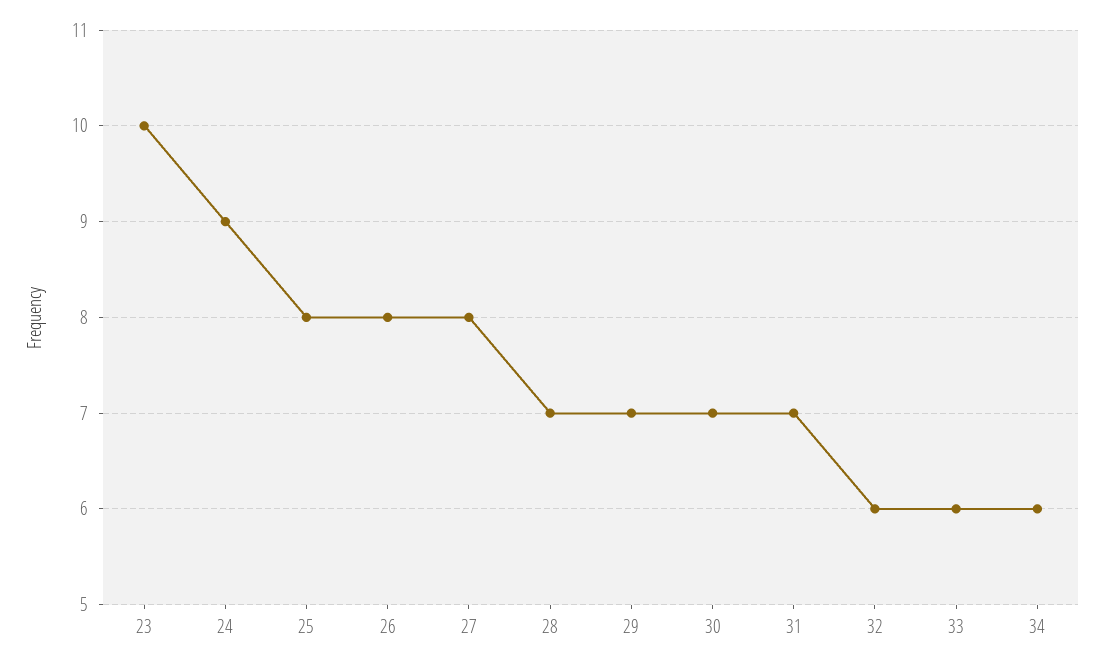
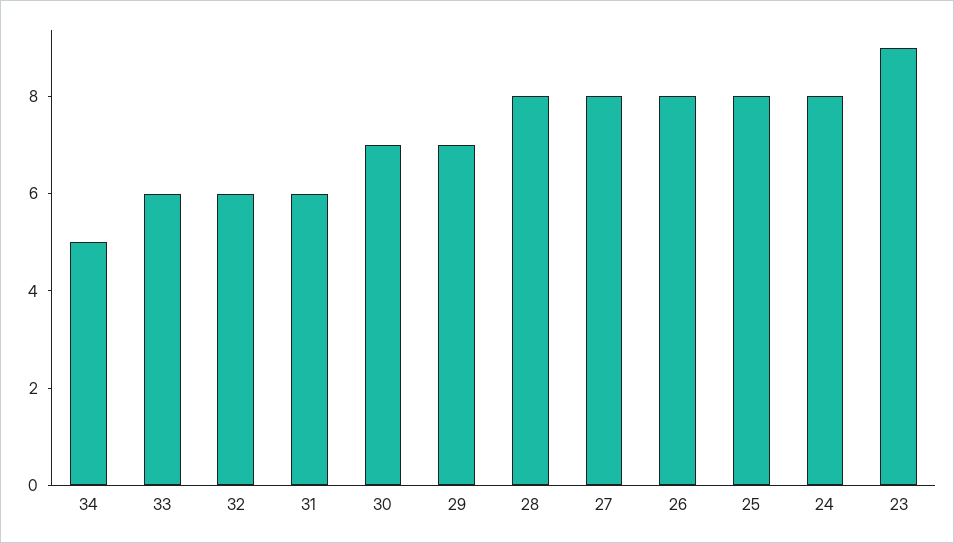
23: 10 -> 9
24: 9 -> 8
28: 7 -> 8
31: 7 -> 6
34: 6 -> 5

